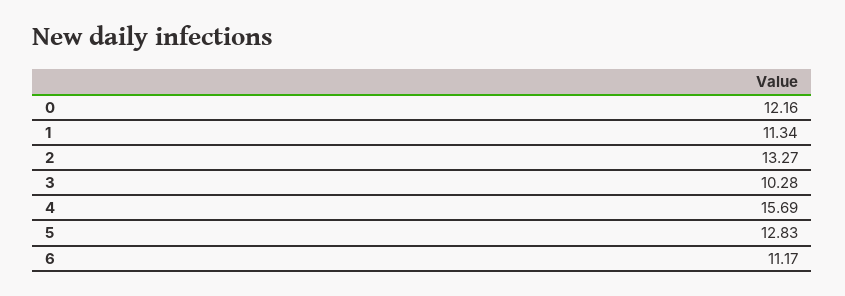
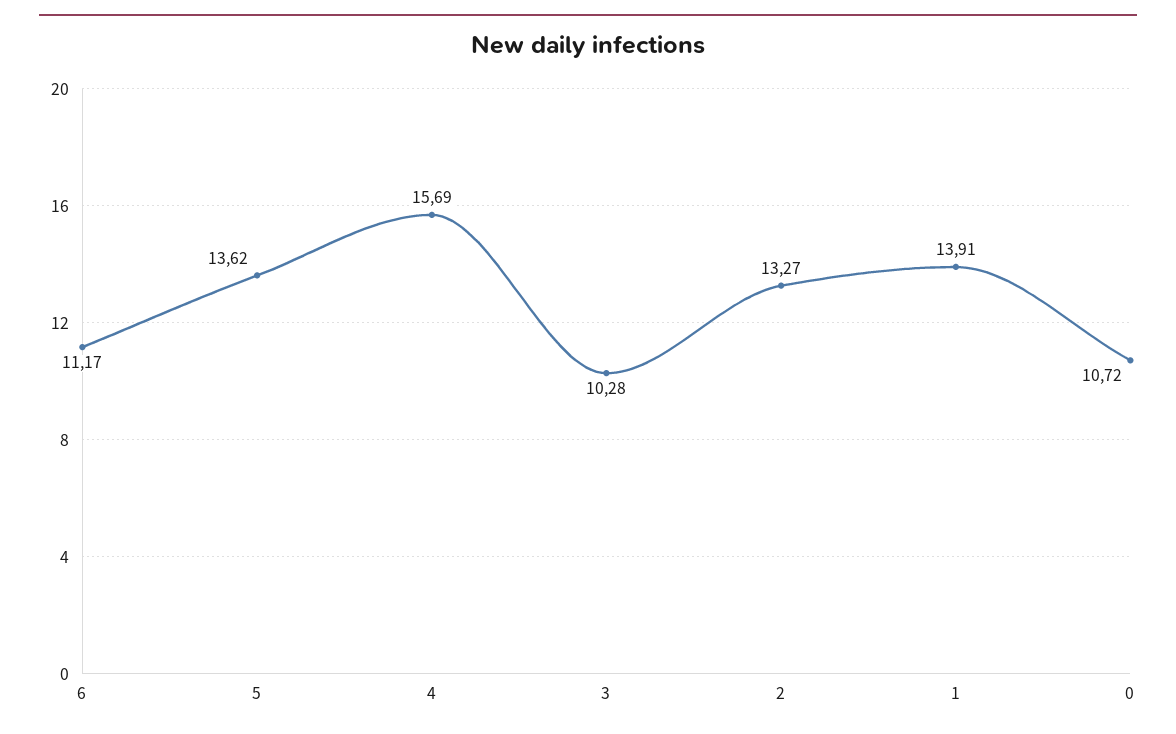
0: 12.16 -> 10.72
1: 11.34 -> 13.91
5: 12.83 -> 13.62

